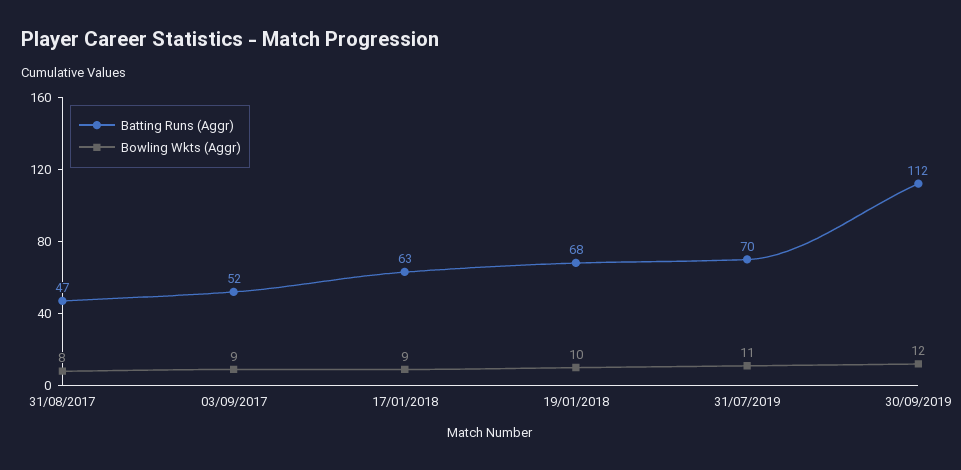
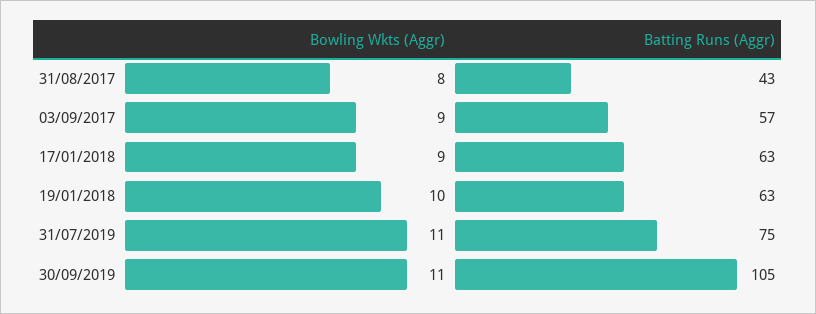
Batting Runs (Aggr), 31/08/2017: 47 -> 43
Batting Runs (Aggr), 03/09/2017: 52 -> 57
Batting Runs (Aggr), 19/01/2018: 68 -> 63
Batting Runs (Aggr), 31/07/2019: 70 -> 75
Batting Runs (Aggr), 30/09/2019: 112 -> 105
Bowling Wkts (Aggr), 30/09/2019: 12 -> 11

